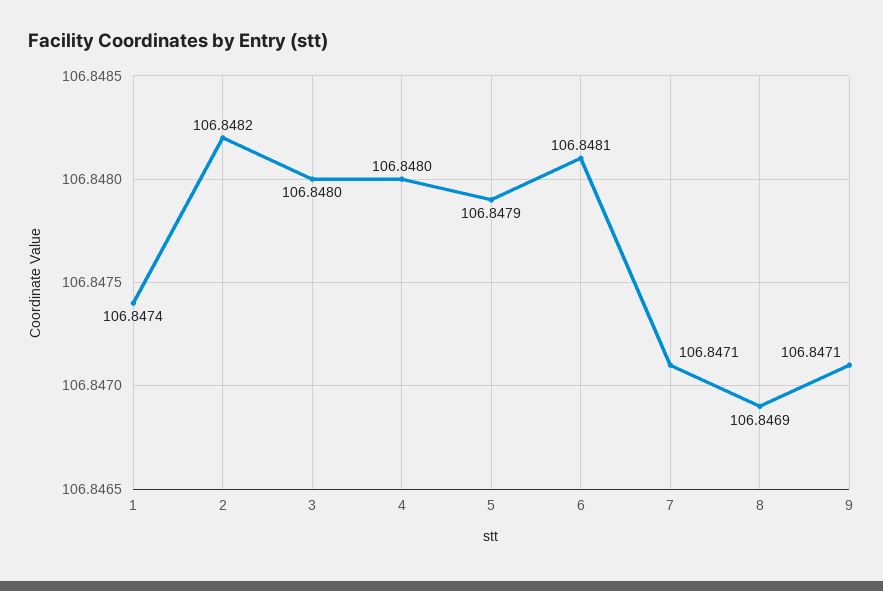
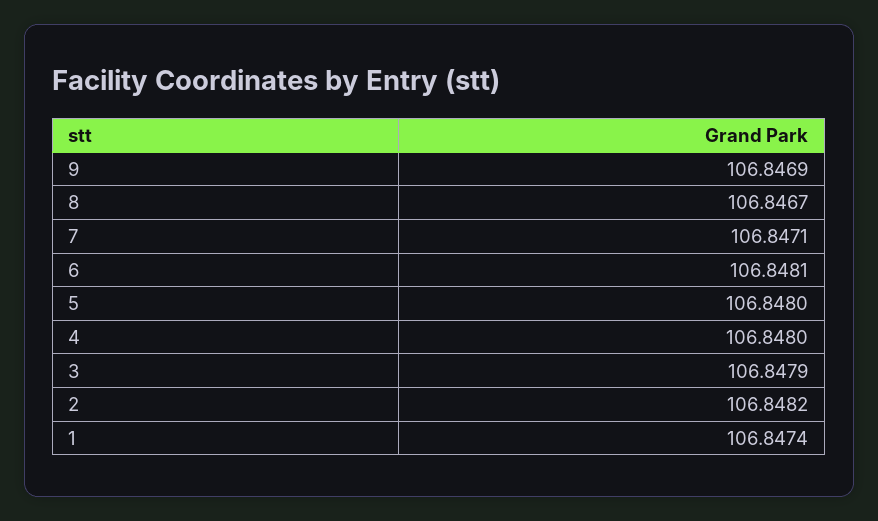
3: 106.848 -> 106.8479
5: 106.8479 -> 106.848
8: 106.8469 -> 106.8467
9: 106.8471 -> 106.8469

